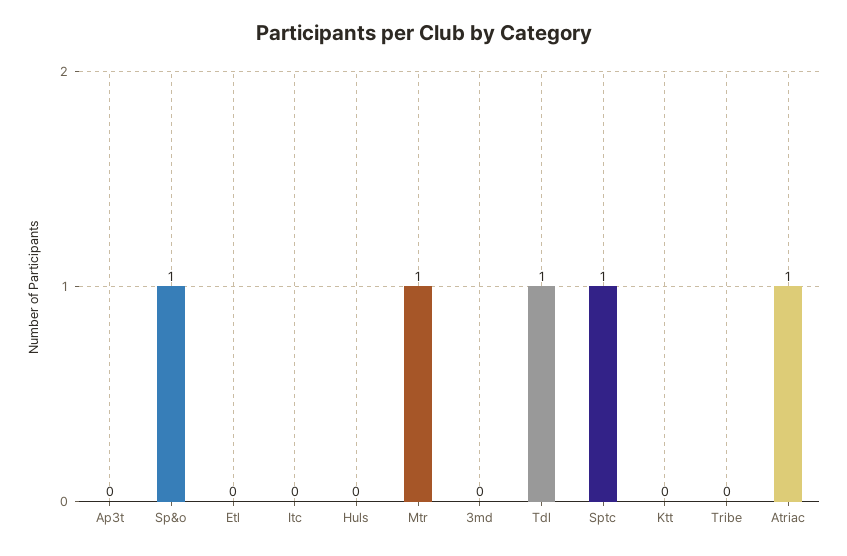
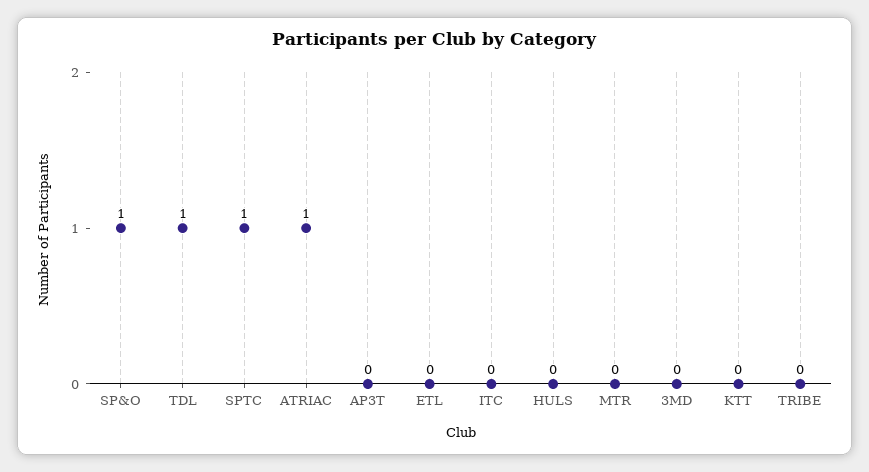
Mtr: 1 -> 0

